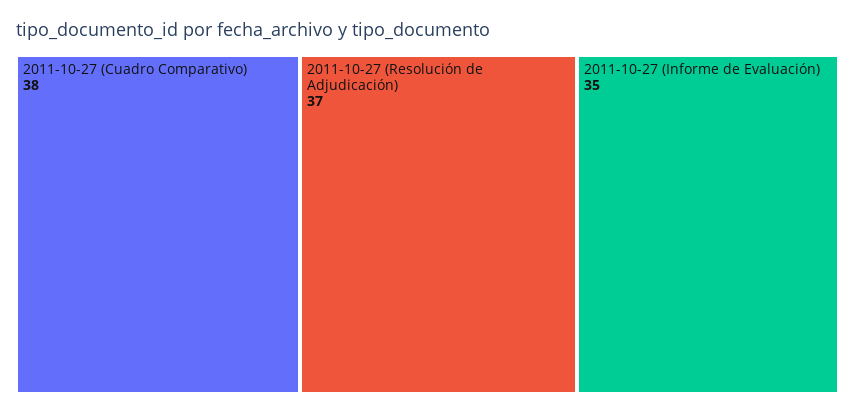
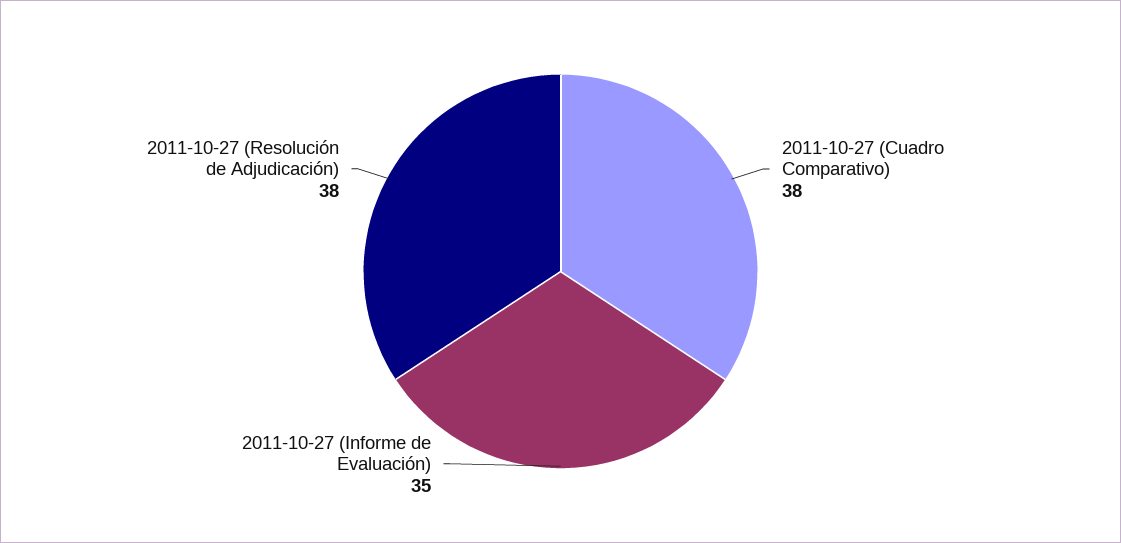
2011-10-27 (Resolución de Adjudicación): 37 -> 38

